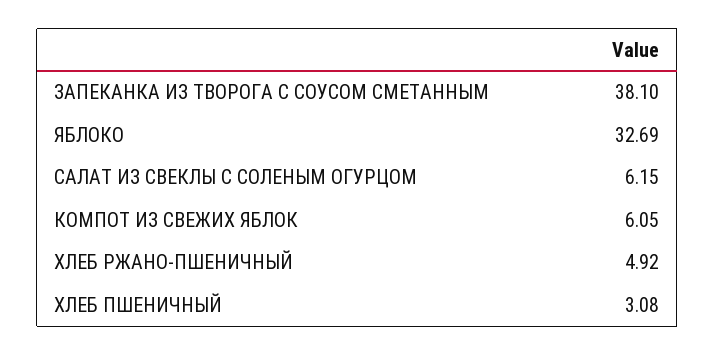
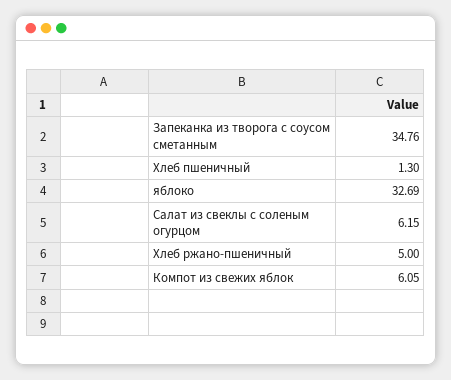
ЗАПЕКАНКА ИЗ ТВОРОГА С СОУСОМ СМЕТАННЫМ: 38.1 -> 34.76
ХЛЕБ РЖАНО-ПШЕНИЧНЫЙ: 4.92 -> 5
ХЛЕБ ПШЕНИЧНЫЙ: 3.08 -> 1.3

